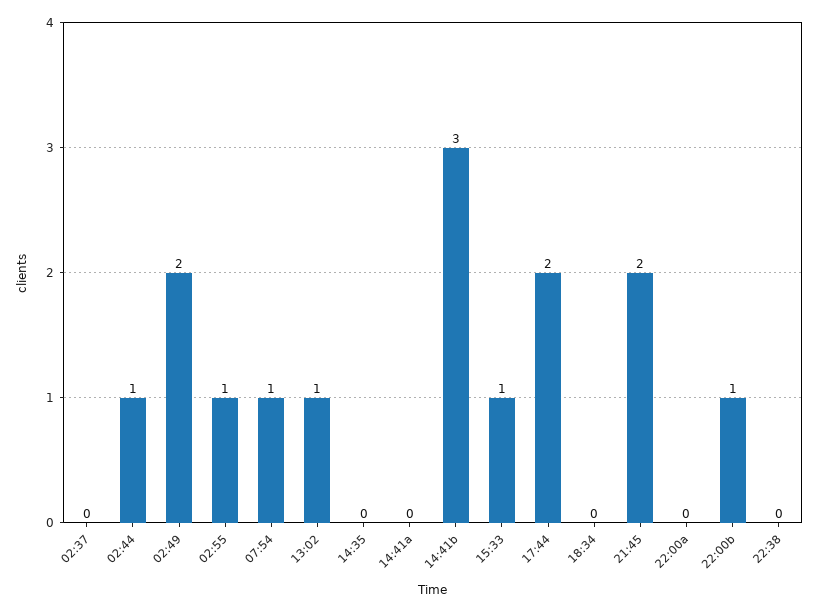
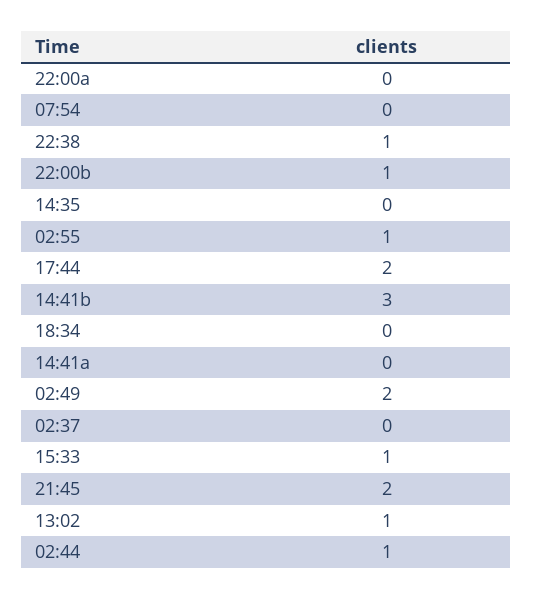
07:54: 1 -> 0
22:38: 0 -> 1

